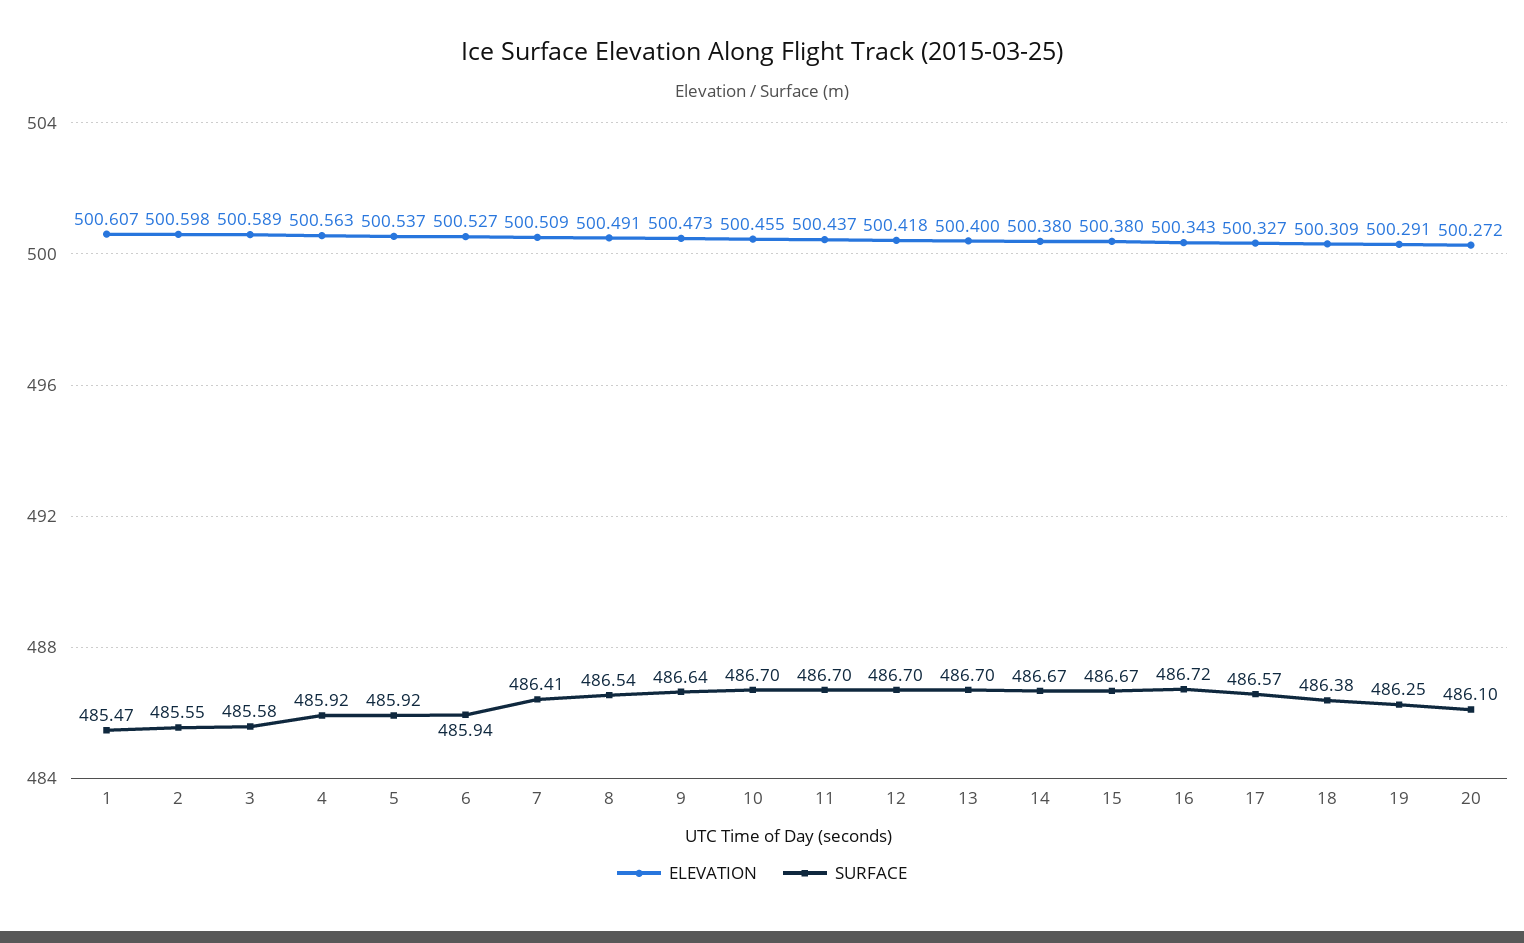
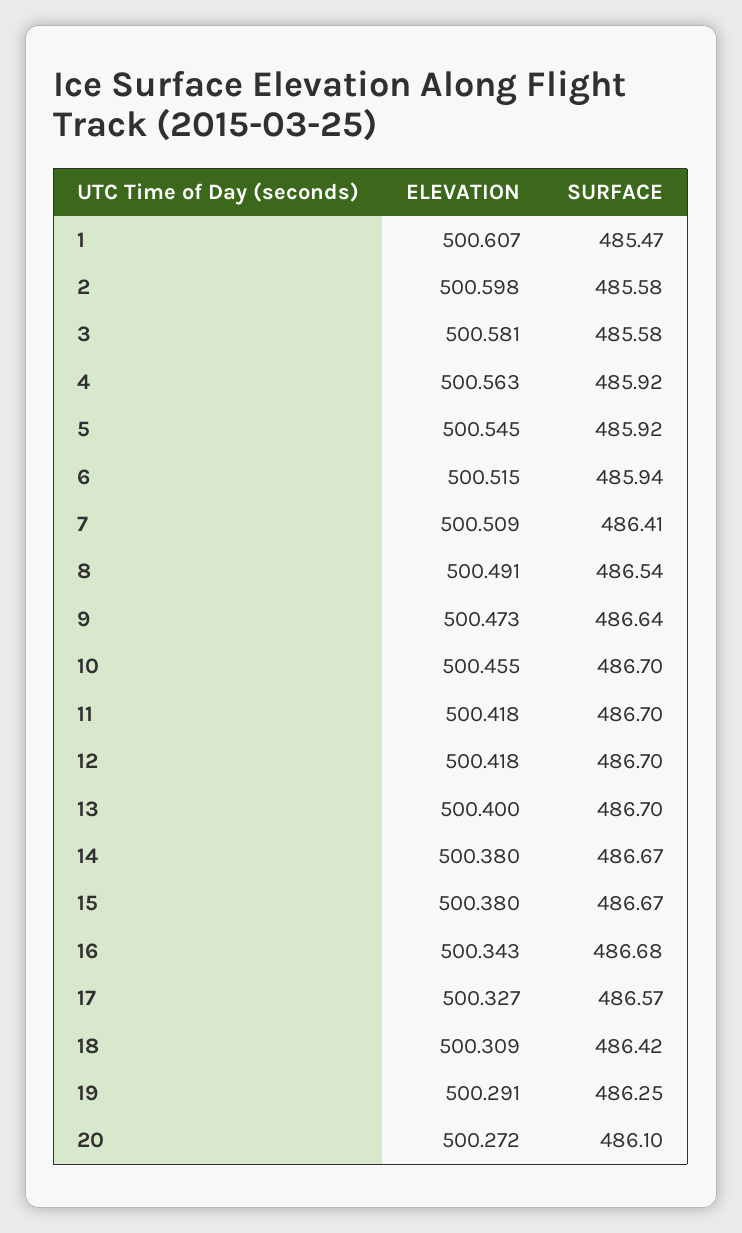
SURFACE, 2: 485.55 -> 485.58
ELEVATION, 3: 500.589 -> 500.581
ELEVATION, 5: 500.537 -> 500.545
ELEVATION, 6: 500.527 -> 500.515
ELEVATION, 11: 500.437 -> 500.418
SURFACE, 16: 486.72 -> 486.68
SURFACE, 18: 486.38 -> 486.42

